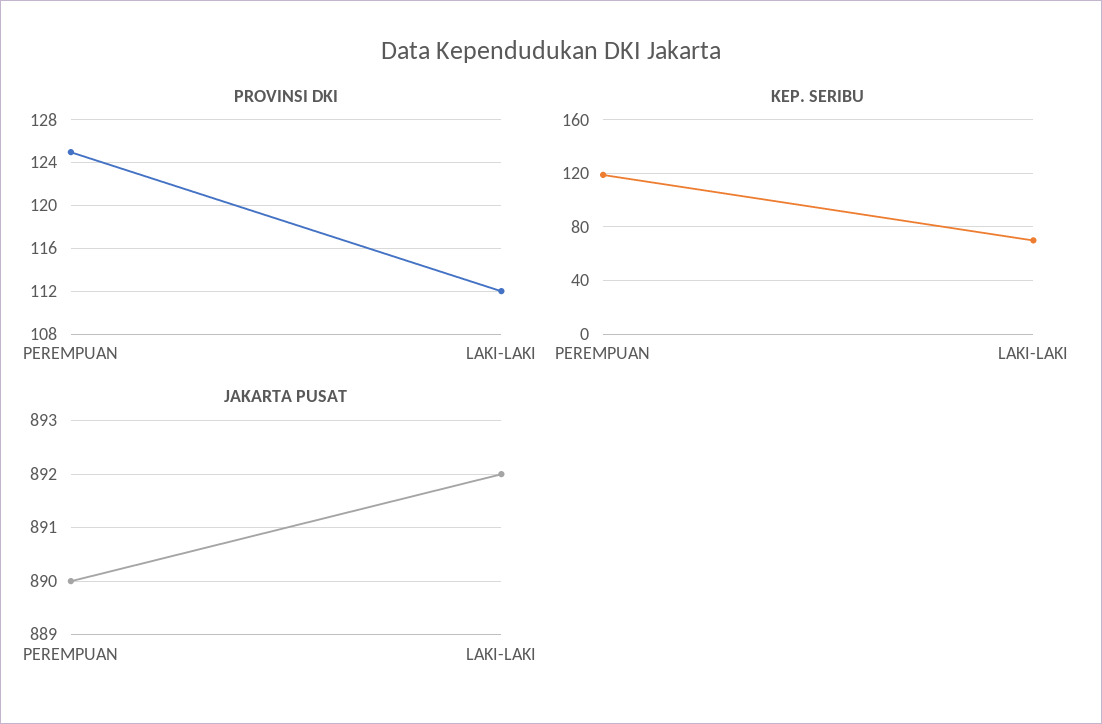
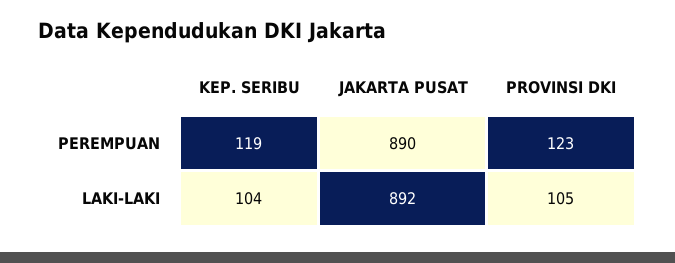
PROVINSI DKI, PEREMPUAN: 125 -> 123
PROVINSI DKI, LAKI-LAKI: 112 -> 105
KEP. SERIBU, LAKI-LAKI: 70 -> 104

